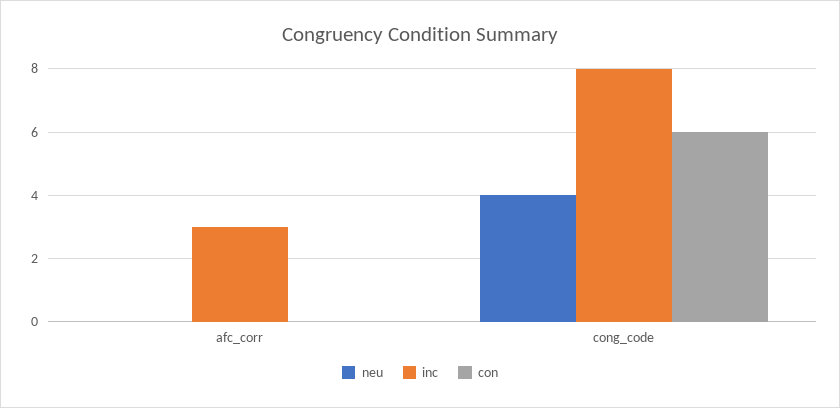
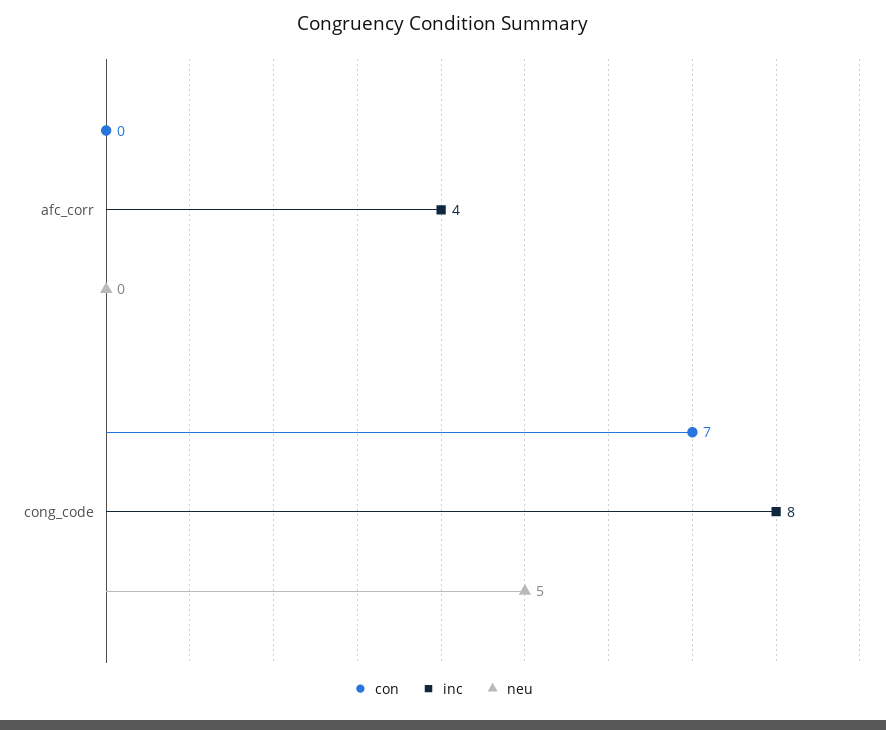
inc, afc_corr: 3 -> 4
neu, cong_code: 4 -> 5
con, cong_code: 6 -> 7

